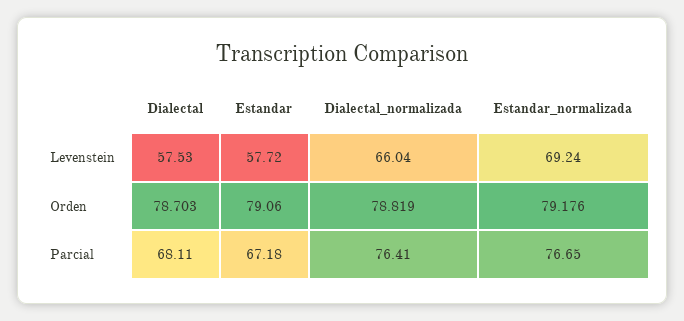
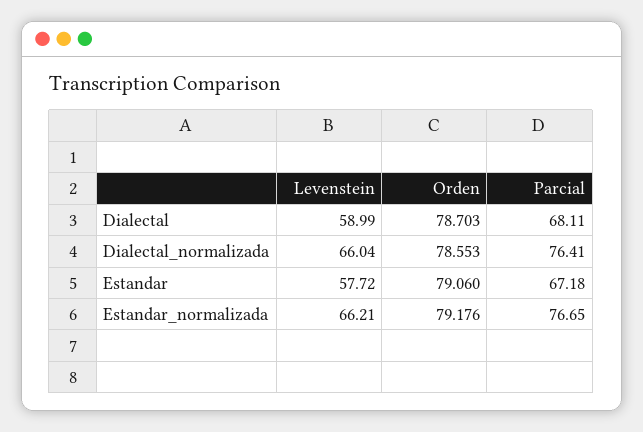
Dialectal, Levenstein: 57.53 -> 58.99
Estandar_normalizada, Levenstein: 69.24 -> 66.21
Dialectal_normalizada, Orden: 78.819 -> 78.553

